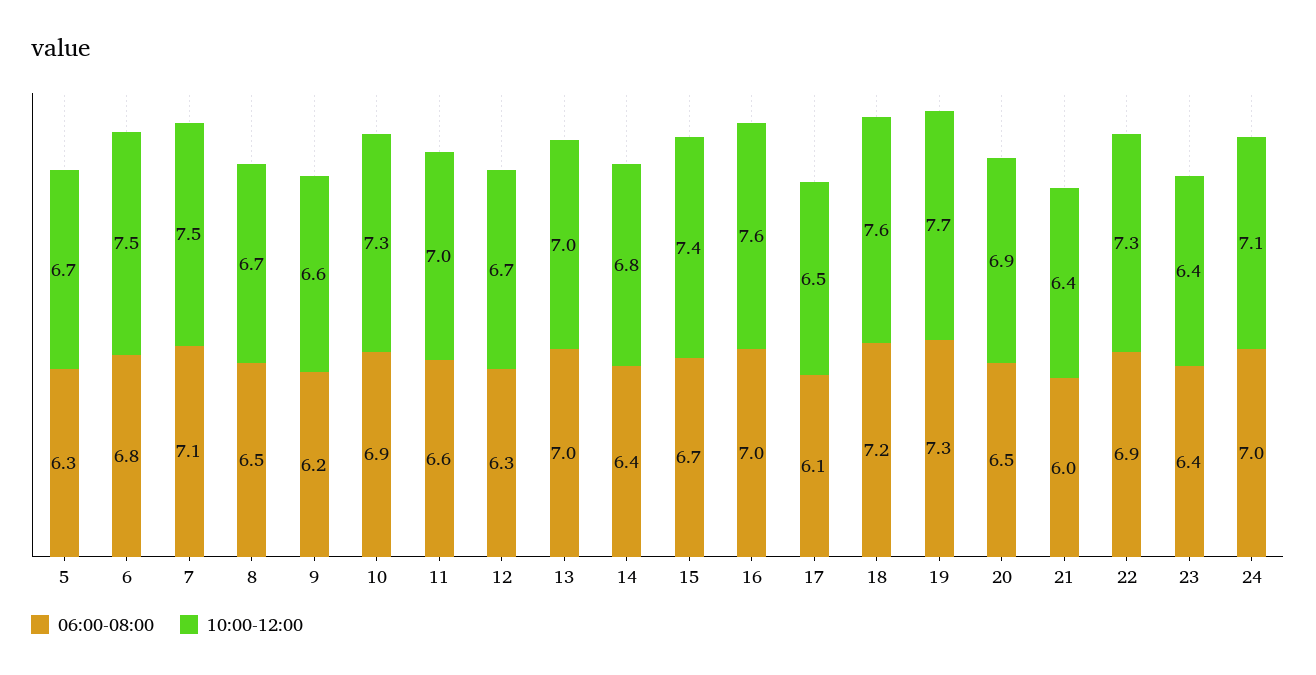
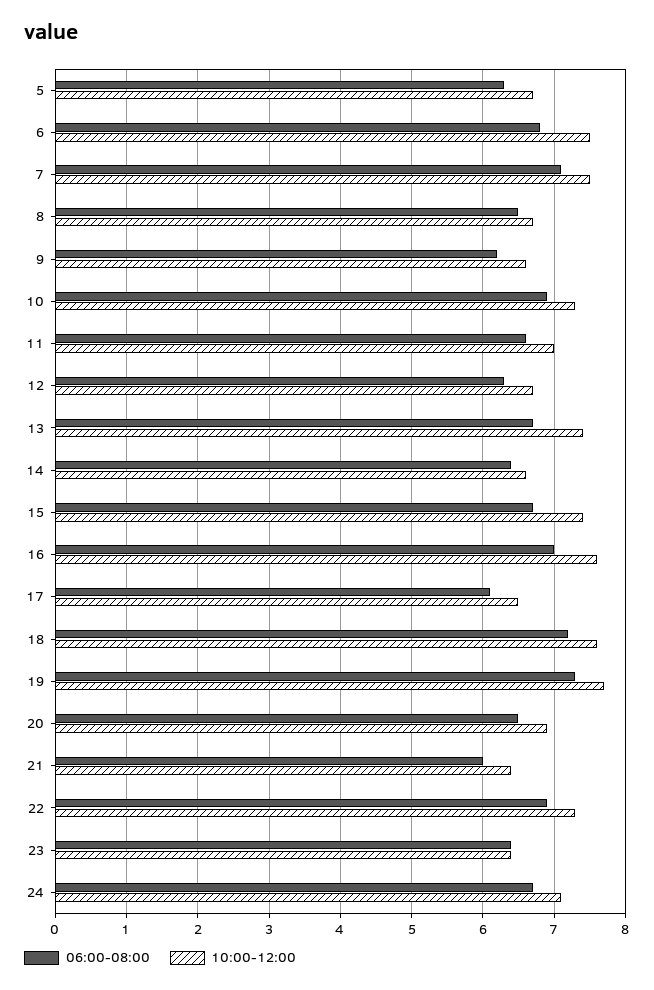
06:00-08:00, 13: 7 -> 6.7
10:00-12:00, 13: 7 -> 7.4
10:00-12:00, 14: 6.8 -> 6.6
06:00-08:00, 24: 7 -> 6.7

